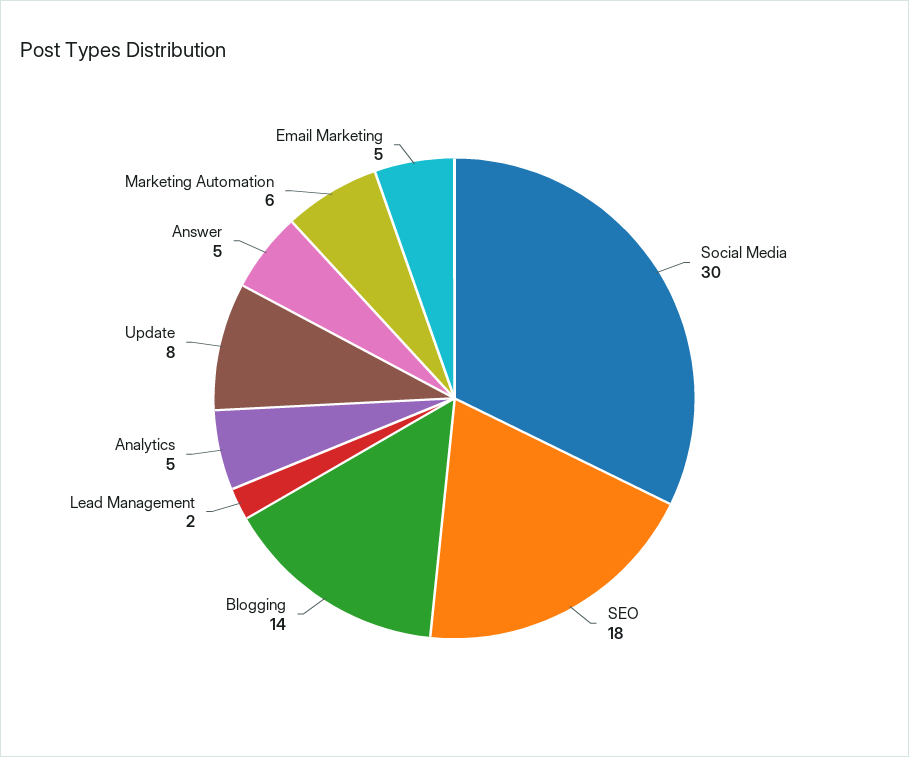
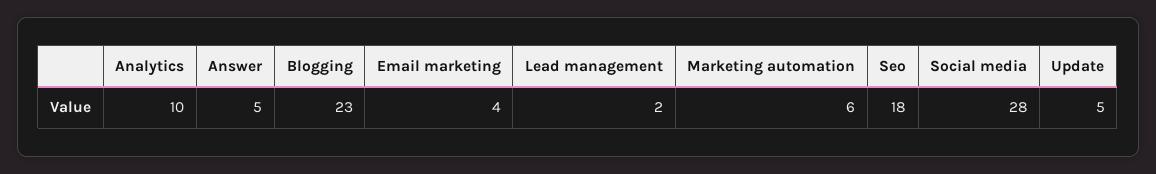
Social Media: 30 -> 28
Blogging: 14 -> 23
Analytics: 5 -> 10
Update: 8 -> 5
Email Marketing: 5 -> 4

